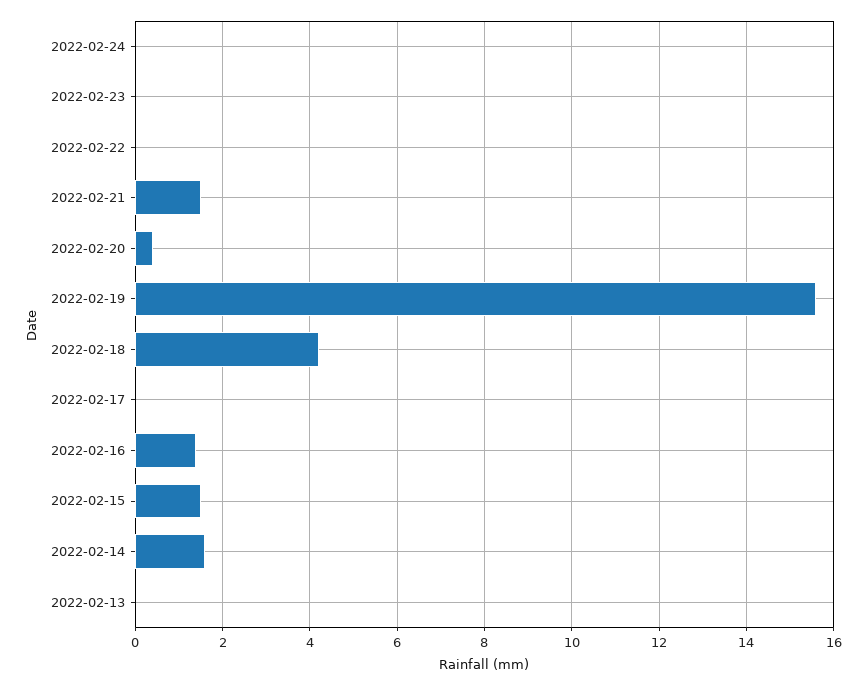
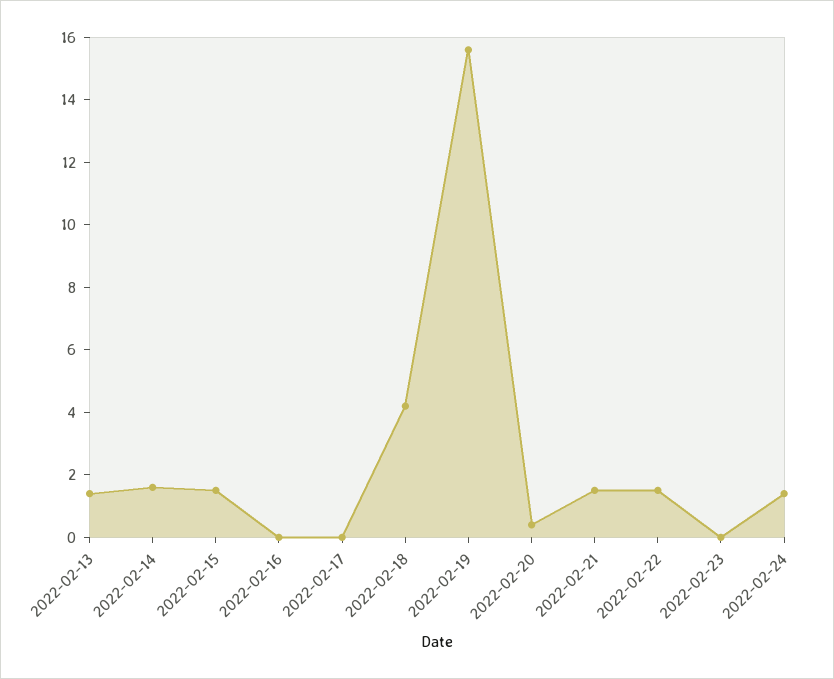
2022-02-24: 0 -> 1.5
2022-02-22: 0 -> 1.5
2022-02-16: 1.5 -> 0
2022-02-13: 0 -> 1.5

